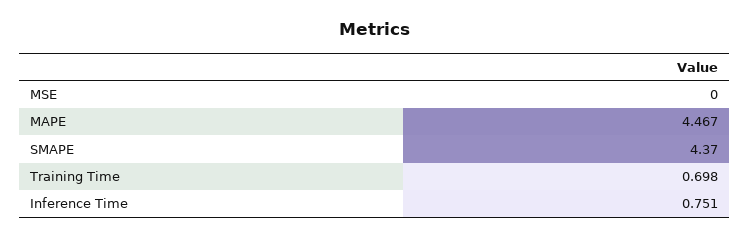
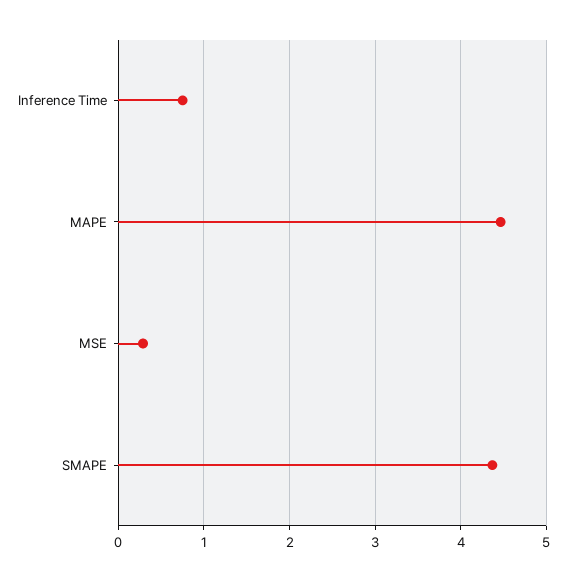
MSE: 0 -> 0.3
Training Time: 0.698 -> none

